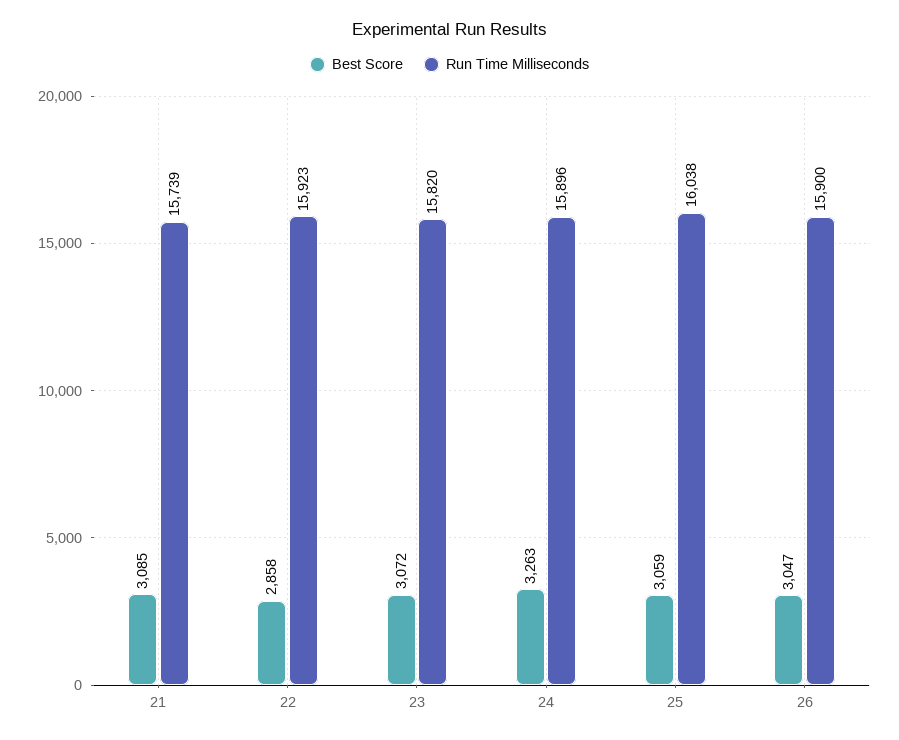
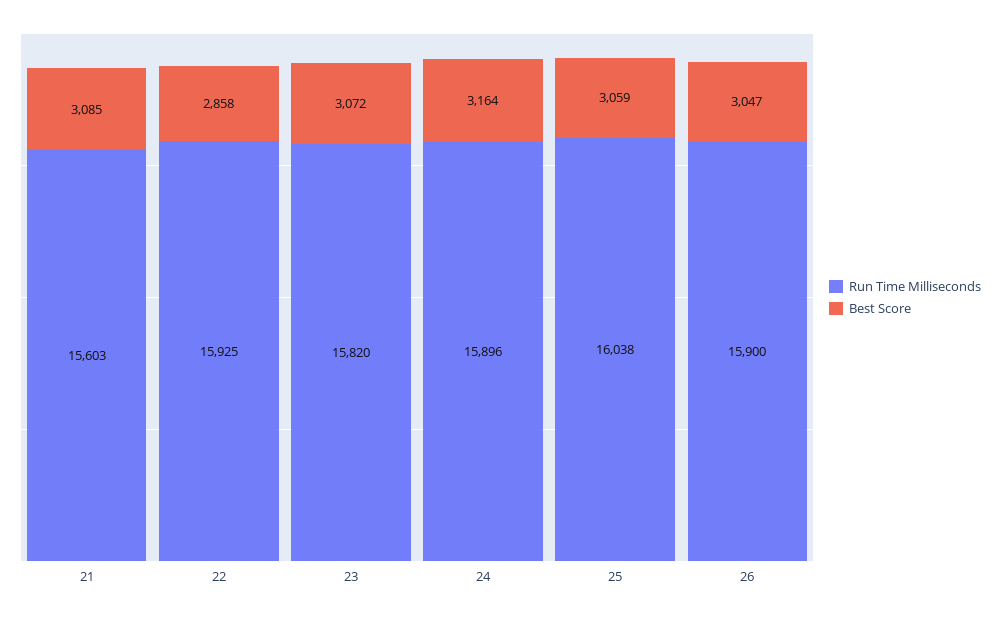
Run Time Milliseconds, 21: 15739 -> 15603
Run Time Milliseconds, 22: 15923 -> 15925
Best Score, 24: 3263 -> 3164

